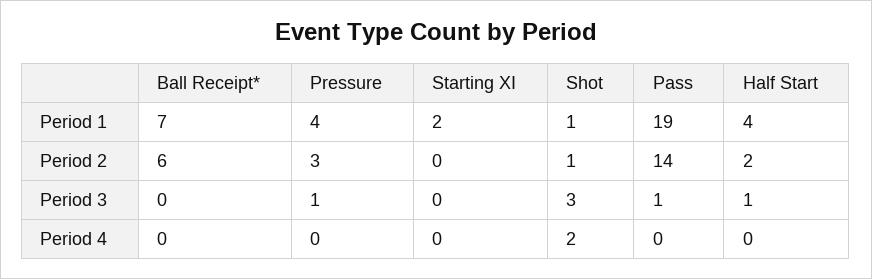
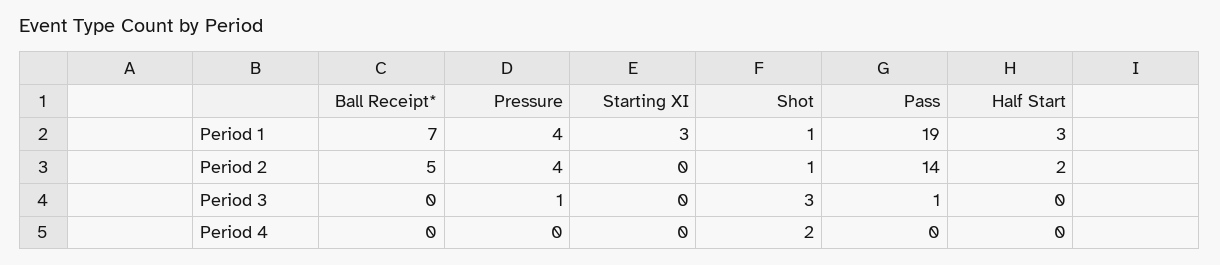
Starting XI, Period 1: 2 -> 3
Half Start, Period 1: 4 -> 3
Ball Receipt*, Period 2: 6 -> 5
Pressure, Period 2: 3 -> 4
Half Start, Period 3: 1 -> 0

